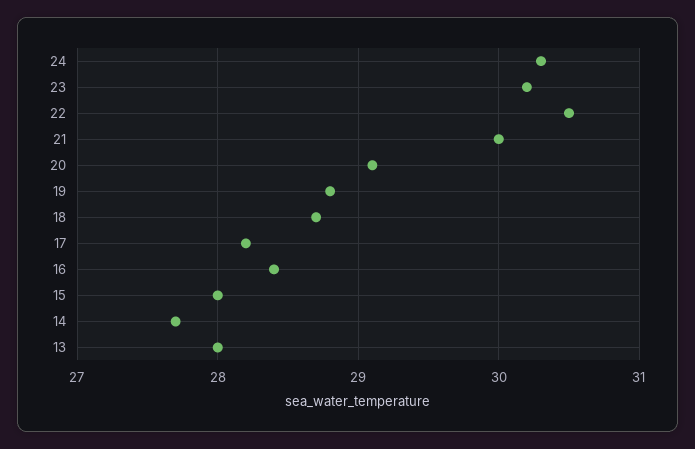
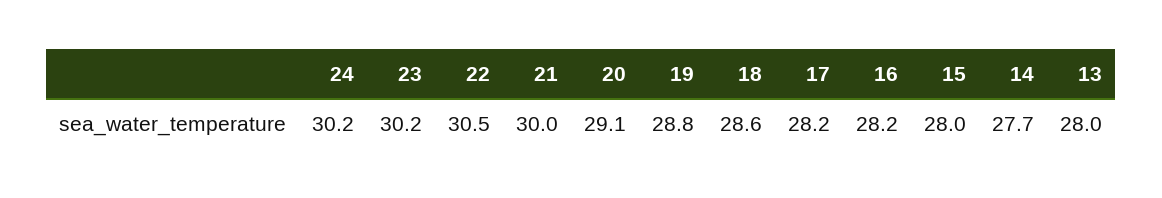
24: 30.3 -> 30.2
18: 28.7 -> 28.6
16: 28.4 -> 28.2

